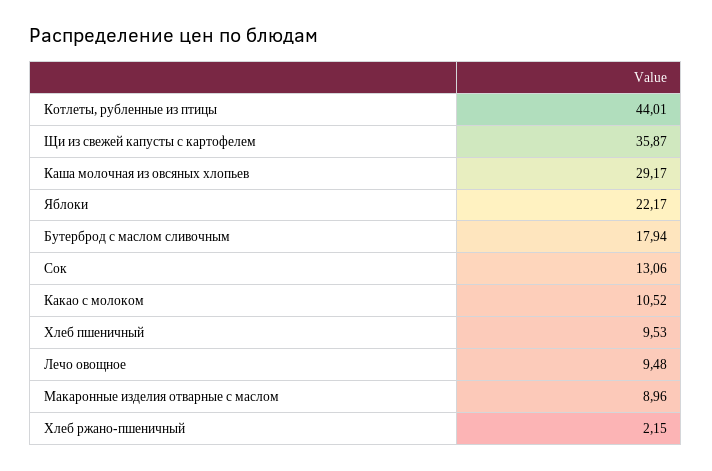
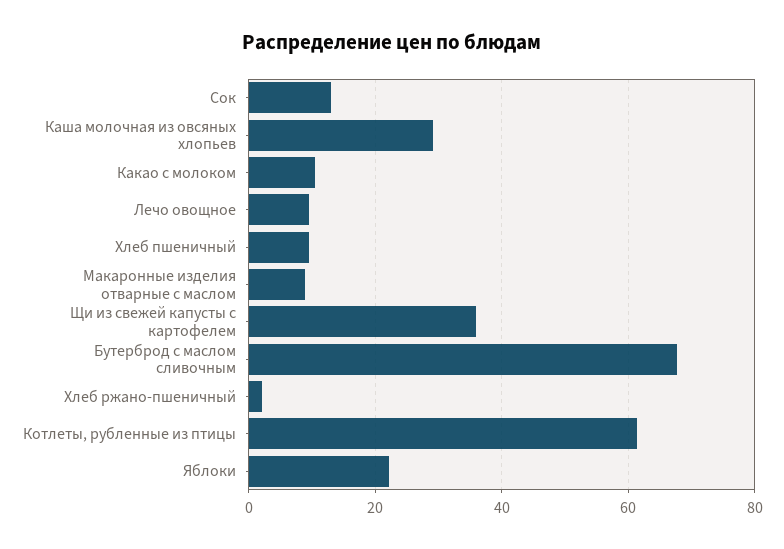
Котлеты, рубленные из птицы: 44.01 -> 62
Бутерброд с маслом сливочным: 17.94 -> 68

